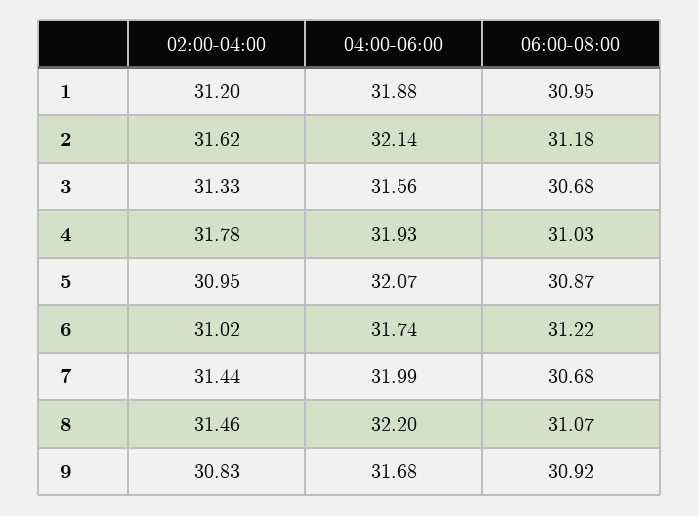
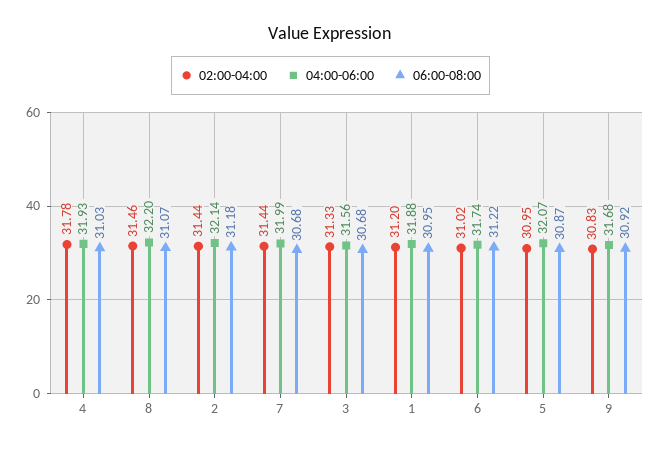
02:00-04:00, 2: 31.62 -> 31.44

